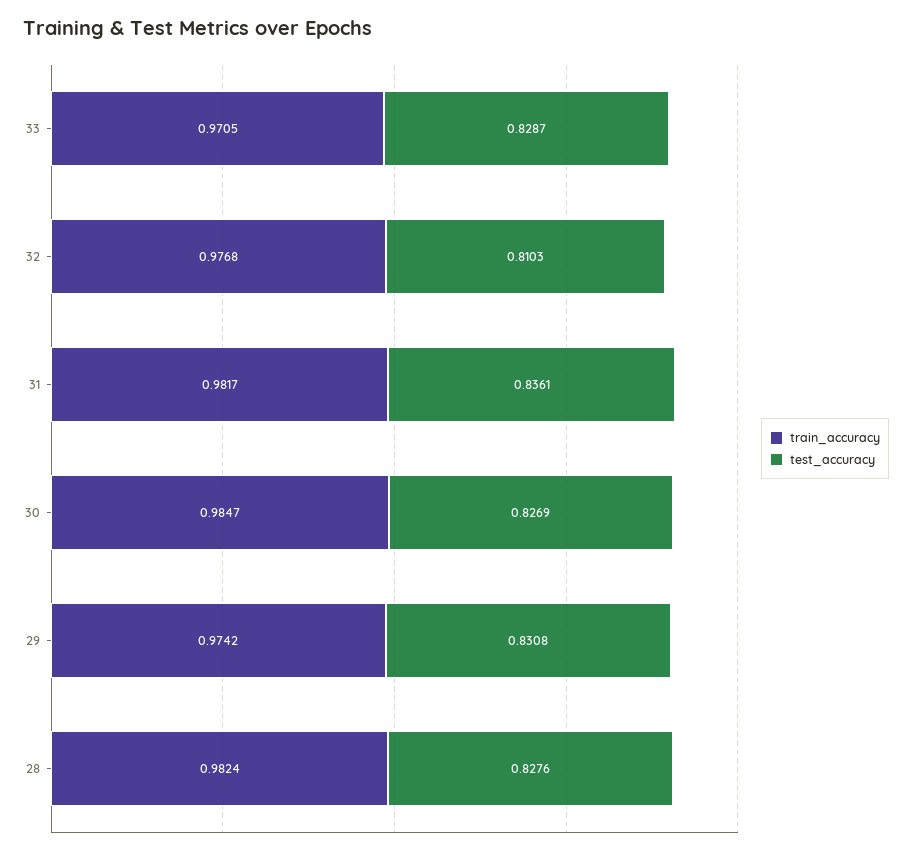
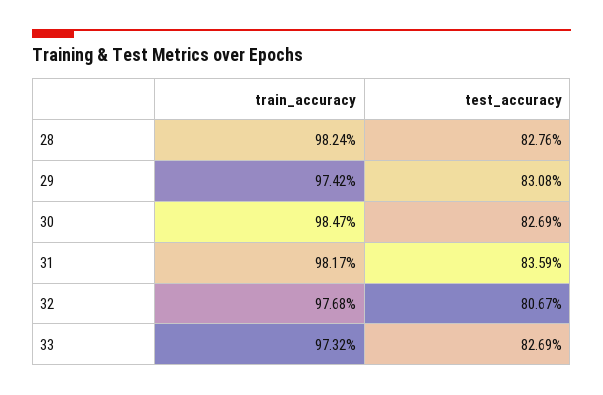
train_accuracy, 33: 0.9705 -> 0.9732
test_accuracy, 33: 0.8287 -> 0.8269
test_accuracy, 32: 0.8103 -> 0.8067
test_accuracy, 31: 0.8361 -> 0.8359

